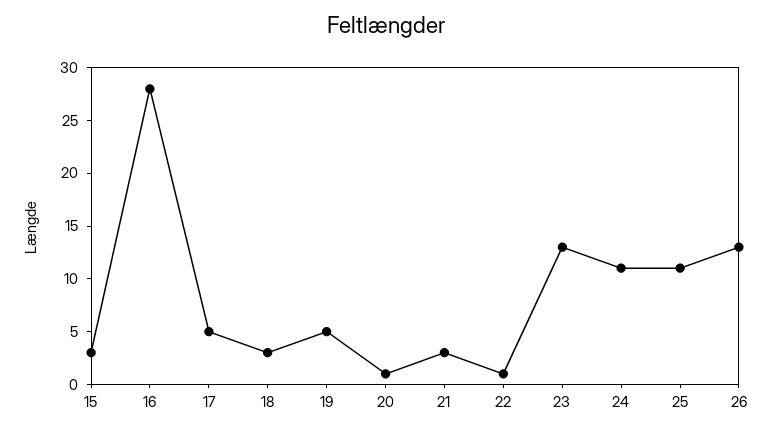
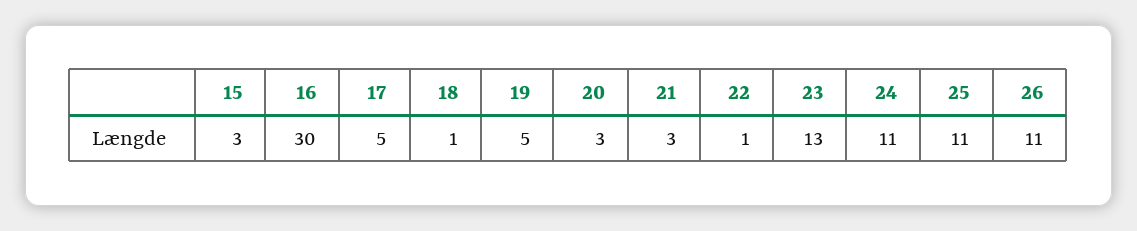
16: 28 -> 30
18: 3 -> 1
20: 1 -> 3
26: 13 -> 11

